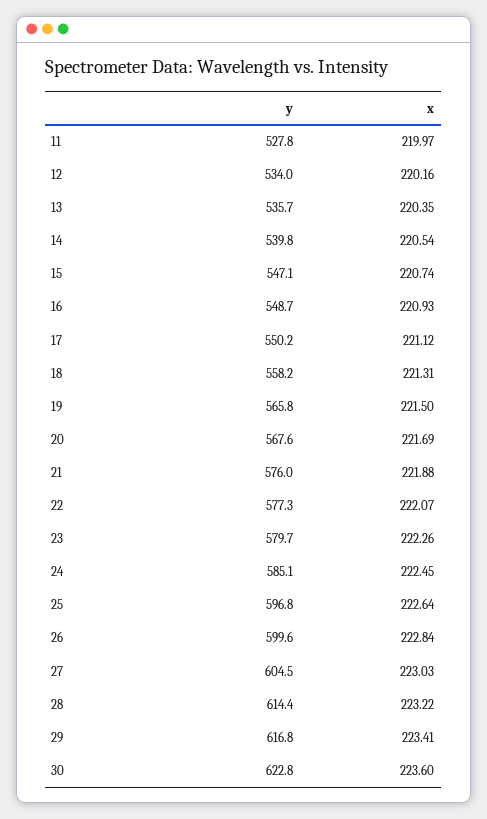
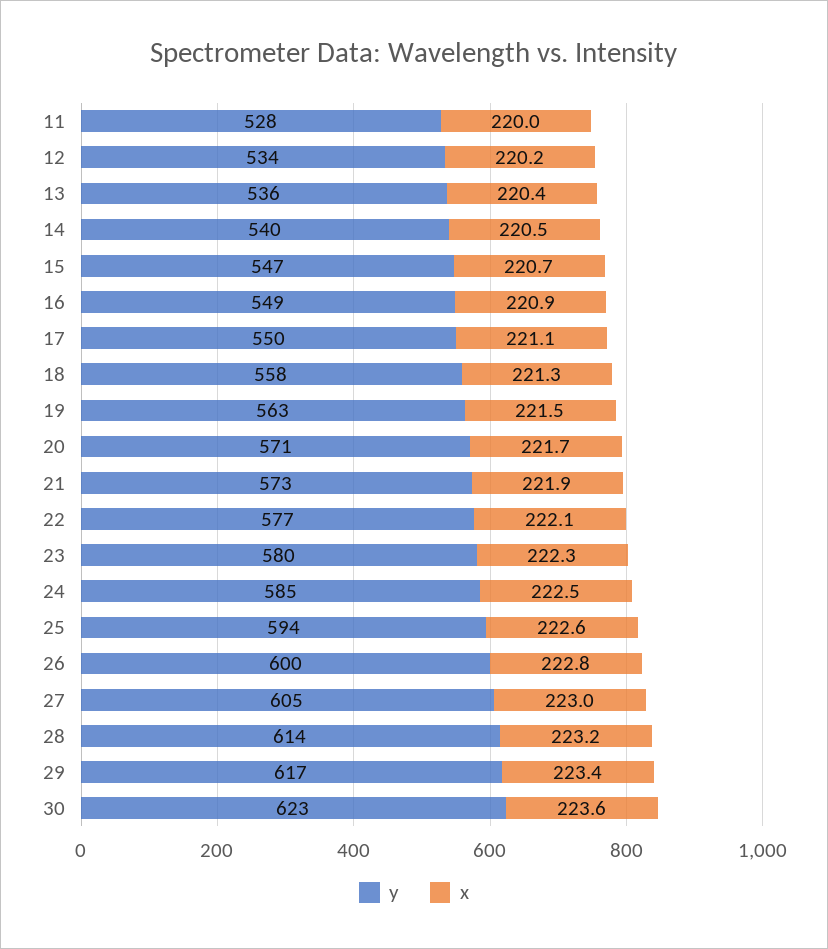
y, 19: 565.8 -> 563
y, 20: 567.6 -> 571
y, 21: 576 -> 573
y, 25: 596.8 -> 594

